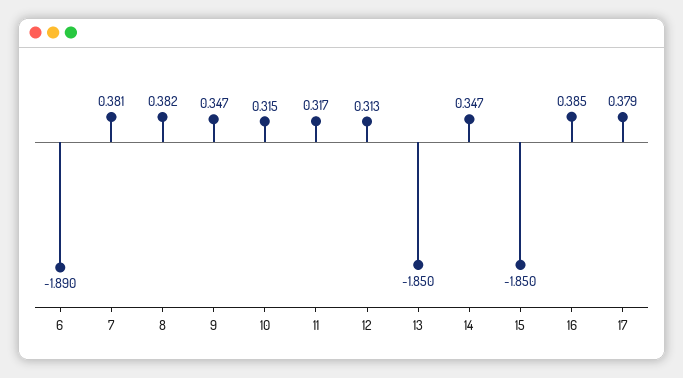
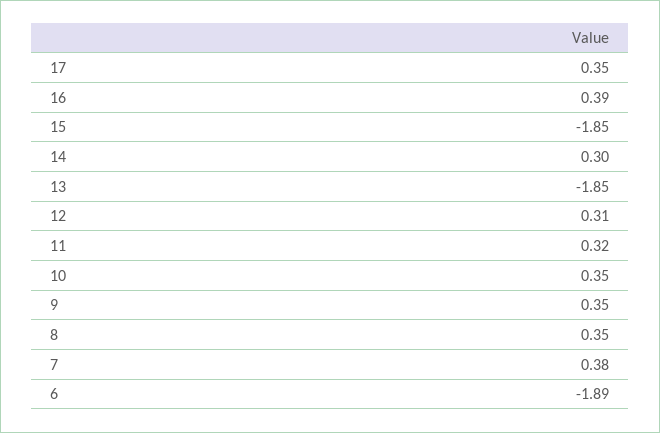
8: 0.382 -> 0.35
10: 0.315 -> 0.35
14: 0.347 -> 0.3
17: 0.379 -> 0.35

